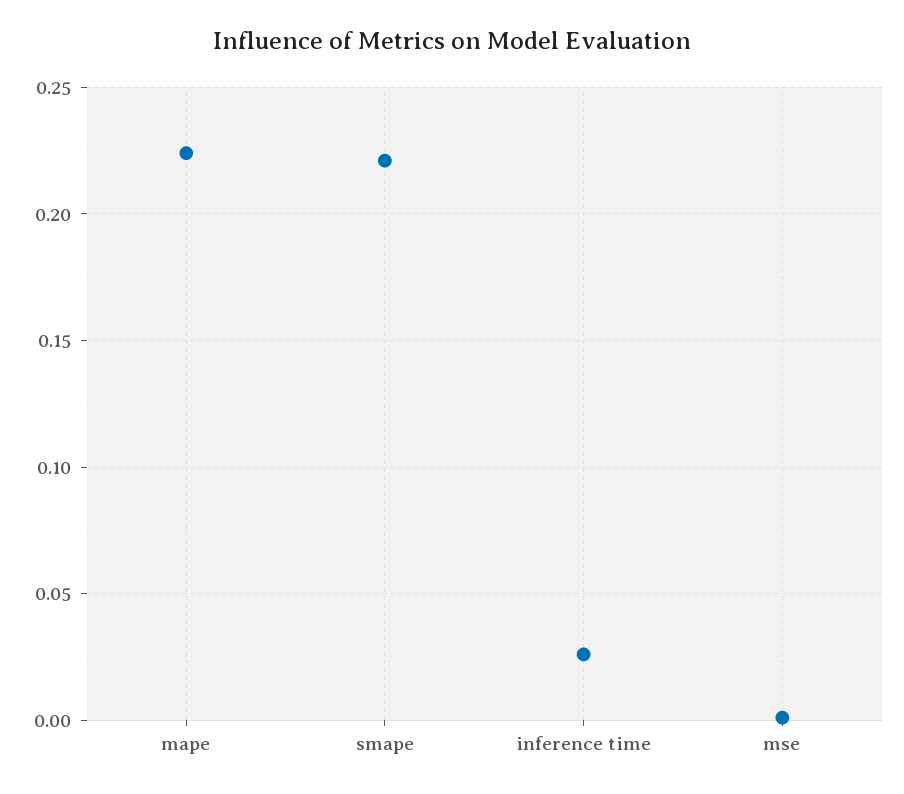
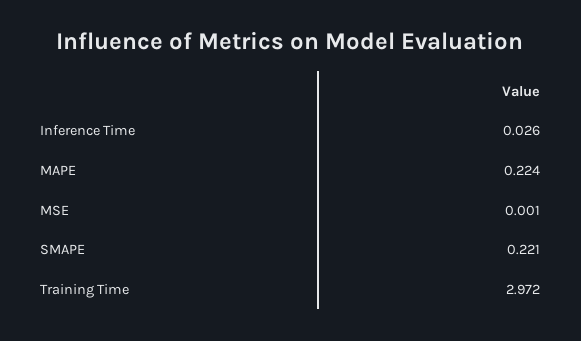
Training Time: none -> 2.972

